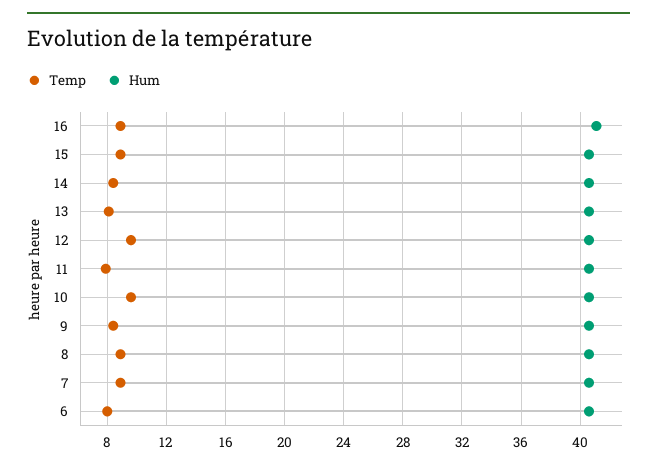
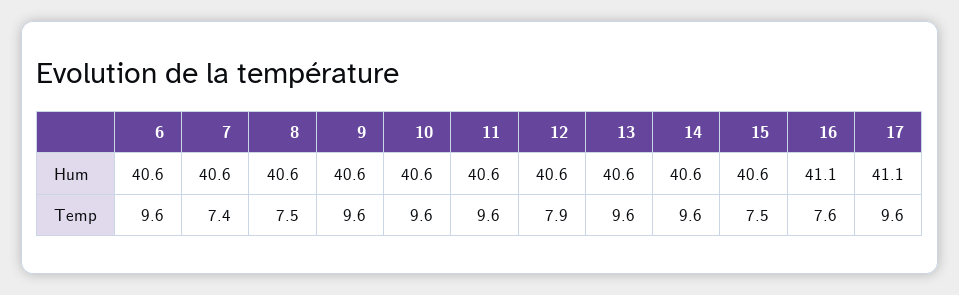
Temp, 16: 9 -> 7.6
Temp, 15: 9 -> 7.5
Temp, 14: 8.5 -> 9.6
Temp, 13: 8 -> 9.6
Temp, 12: 9.5 -> 7.9
Temp, 11: 8 -> 9.6
Temp, 9: 8.5 -> 9.6
Temp, 8: 9 -> 7.5
Temp, 7: 9 -> 7.4
Temp, 6: 8 -> 9.6
Hum, 17: none -> 41.1
Temp, 17: none -> 9.6

